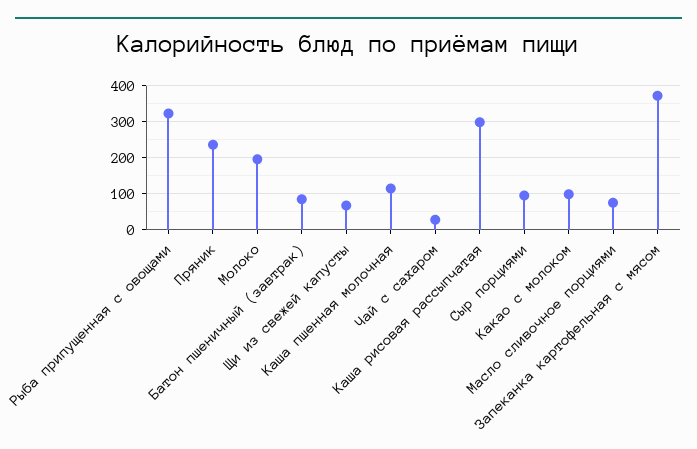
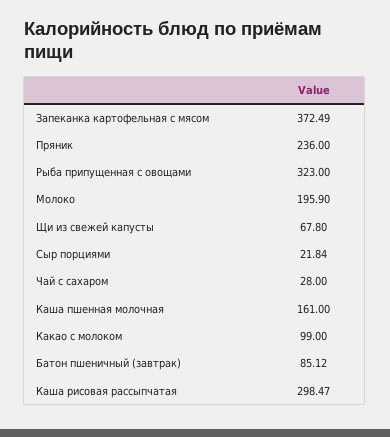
Каша пшенная молочная: 120 -> 161
Сыр порциями: 100 -> 21.84
Масло сливочное порциями: 80 -> none

